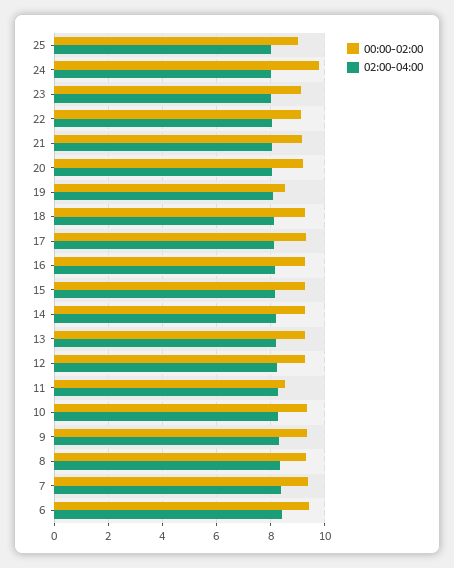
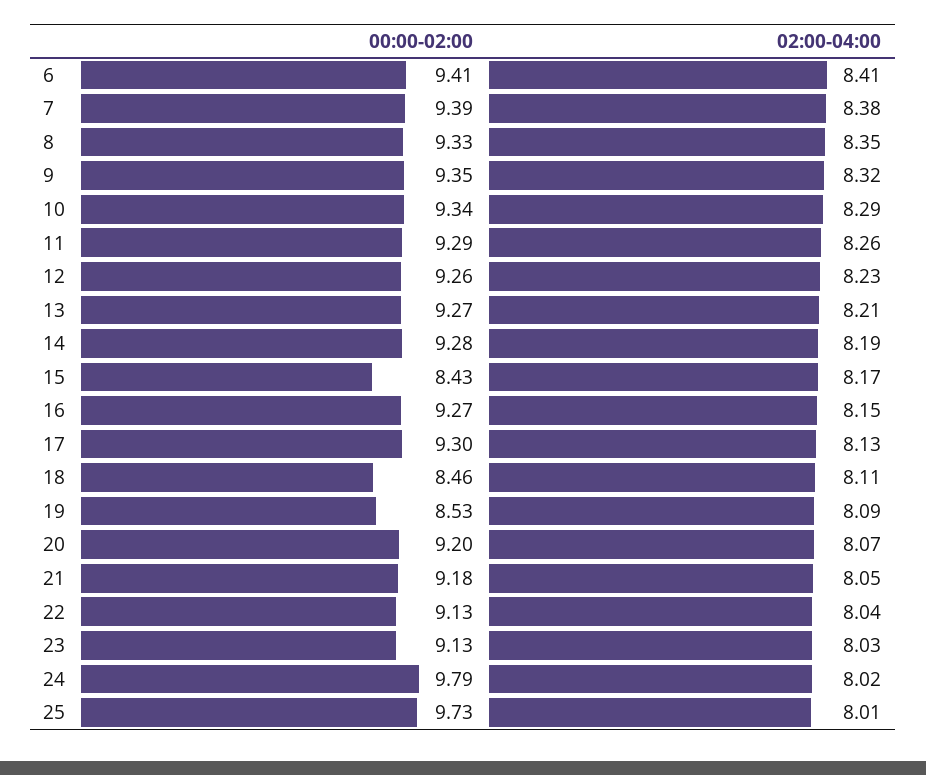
00:00-02:00, 25: 9 -> 9.73
00:00-02:00, 18: 9.25 -> 8.46
00:00-02:00, 15: 9.25 -> 8.43
00:00-02:00, 11: 8.5 -> 9.29

